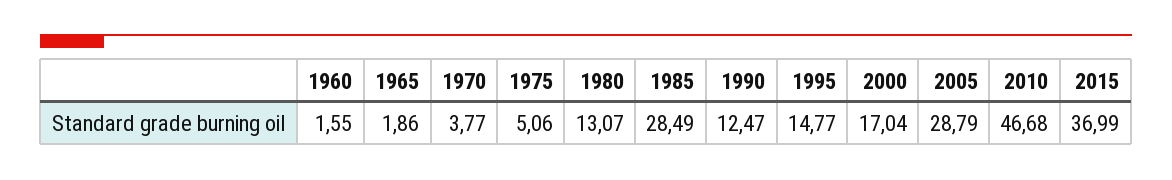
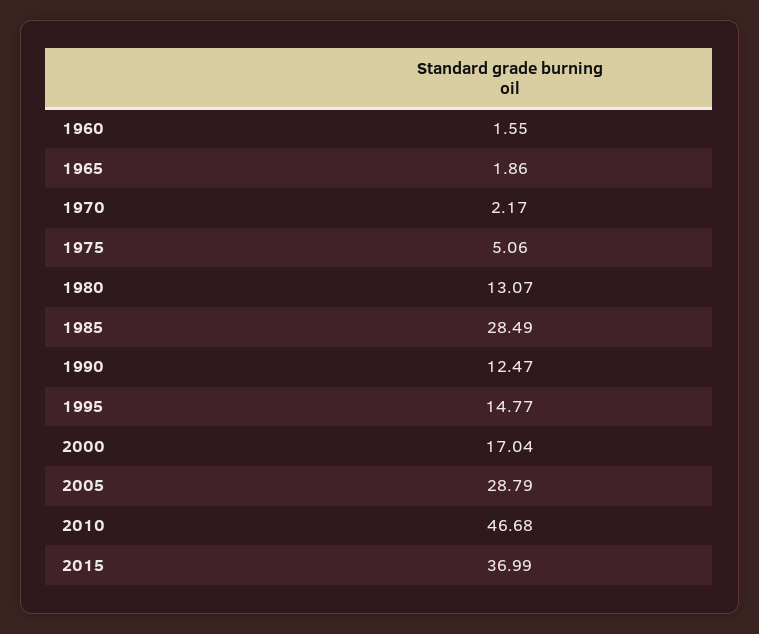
1970: 3.77 -> 2.17

